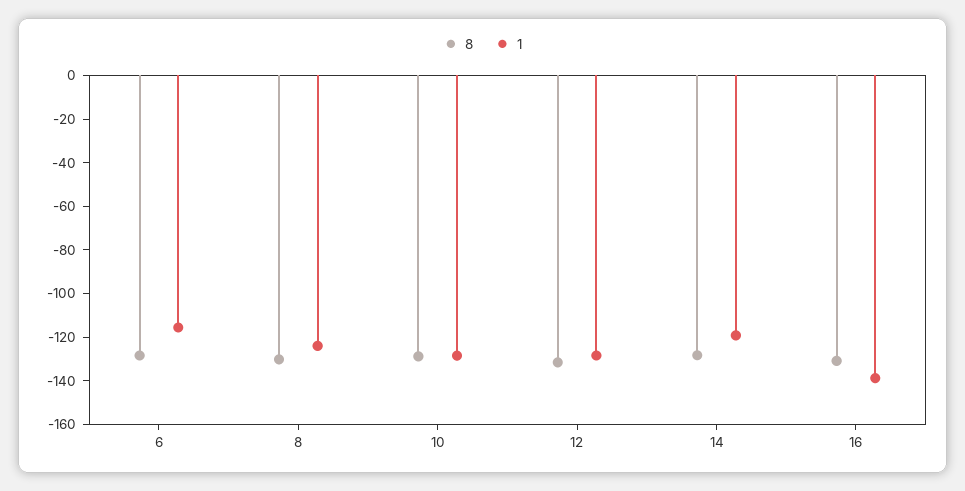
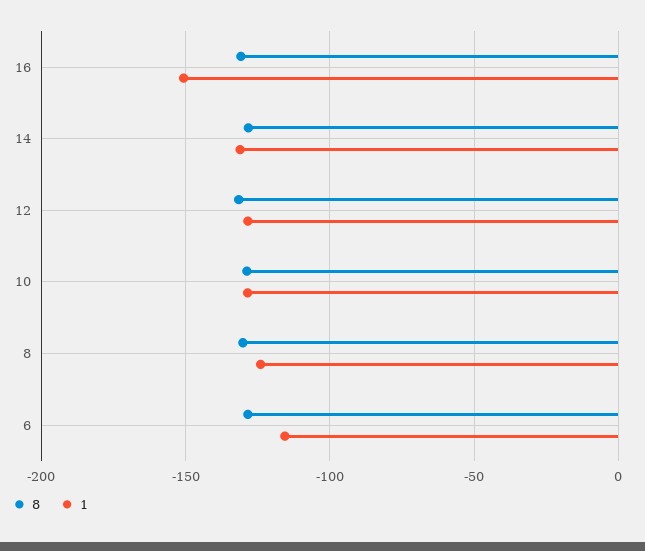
1, 14: -120 -> -130
1, 16: -140 -> -150

